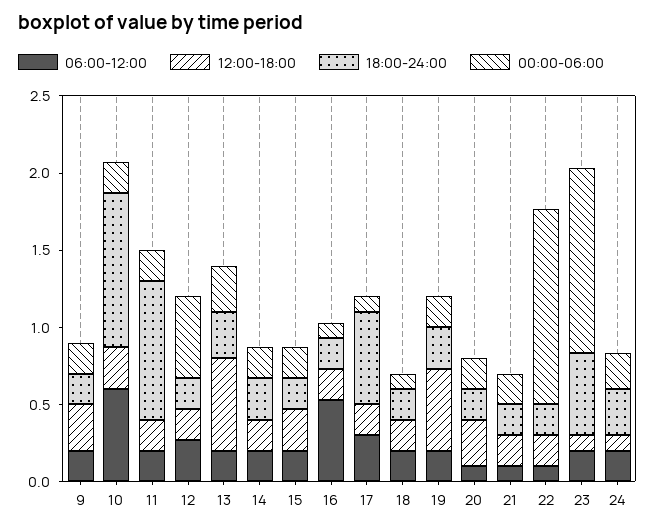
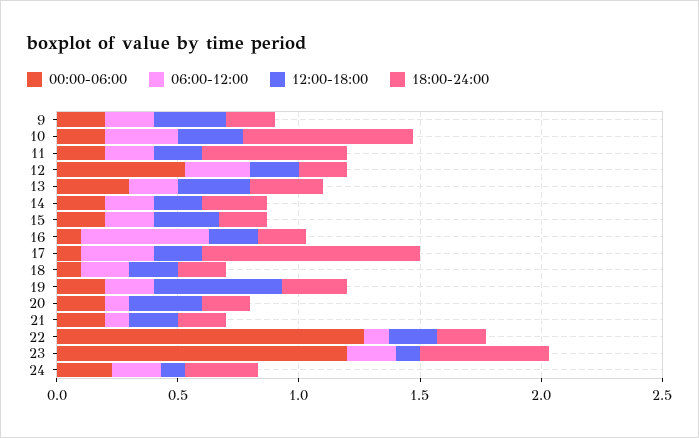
06:00-12:00, 10: 0.6 -> 0.3
18:00-24:00, 10: 1 -> 0.7
18:00-24:00, 11: 0.9 -> 0.6
12:00-18:00, 13: 0.6 -> 0.3
18:00-24:00, 17: 0.6 -> 0.9

